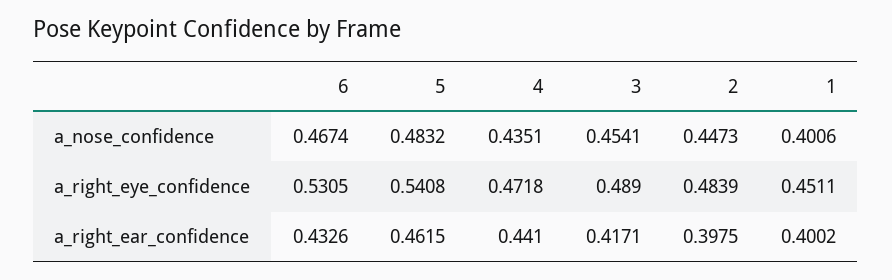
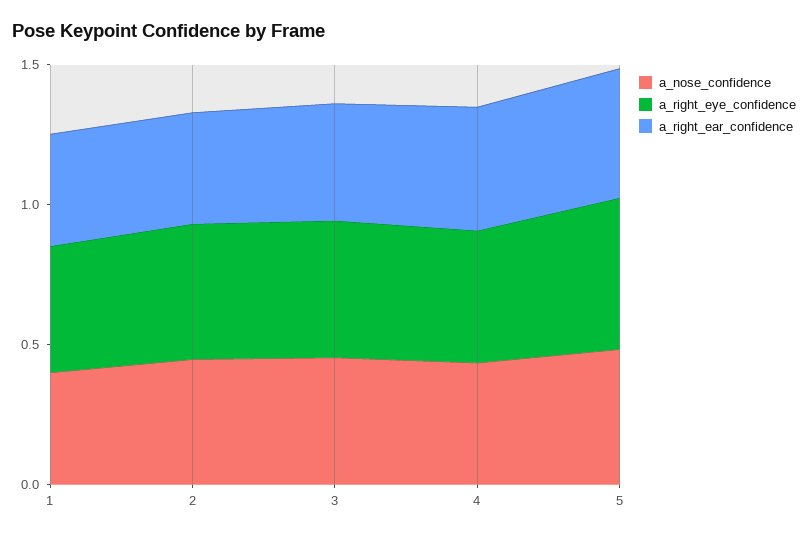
a_nose_confidence, 6: 0.4674 -> none
a_right_eye_confidence, 6: 0.5305 -> none
a_right_ear_confidence, 6: 0.4326 -> none

